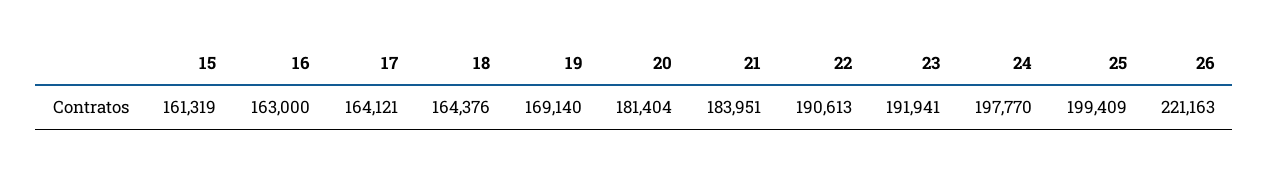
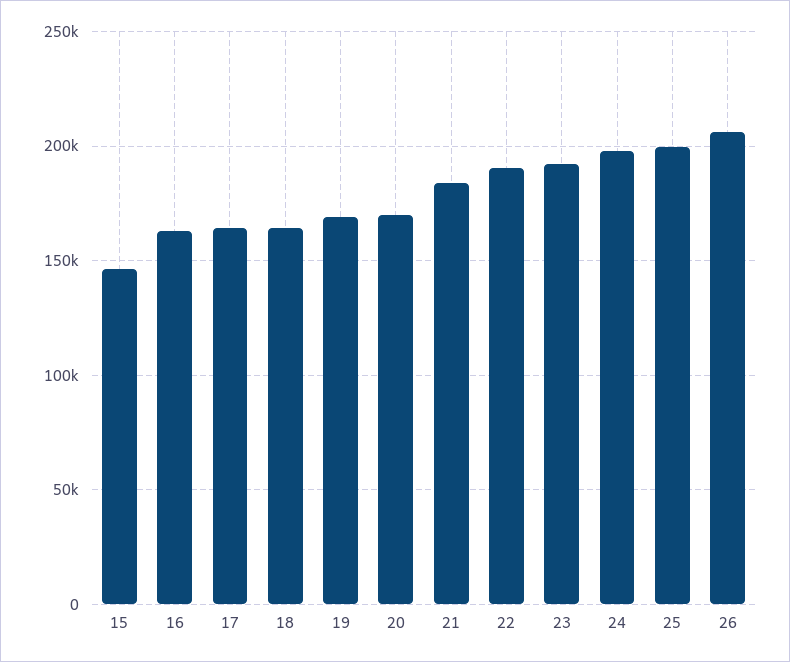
15: 161319 -> 145000
20: 181404 -> 170000
26: 221163 -> 205000

